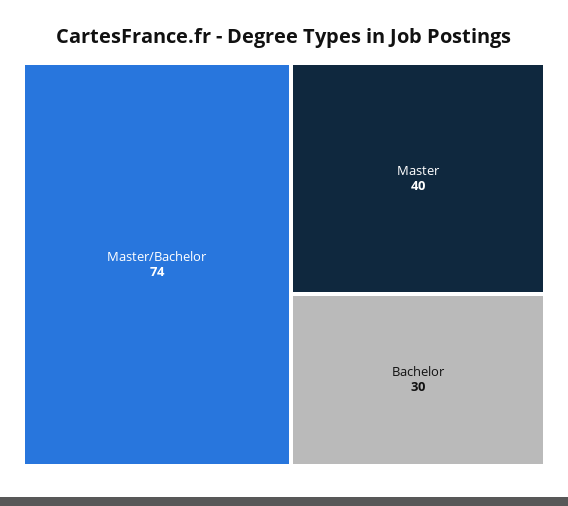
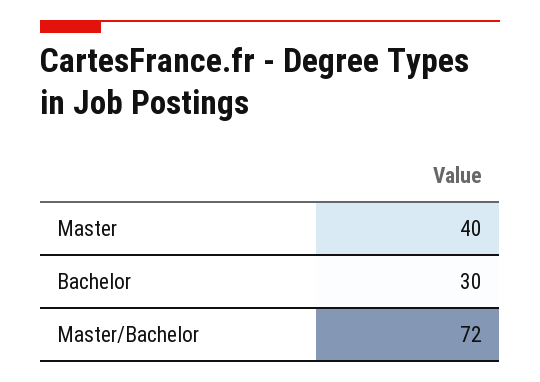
Master/Bachelor: 74 -> 72

